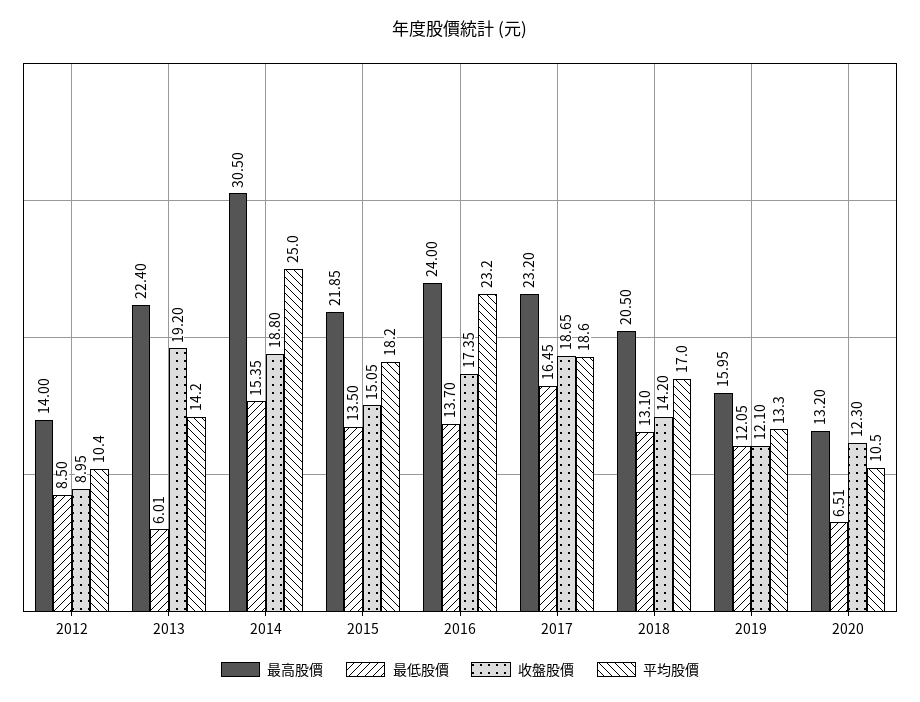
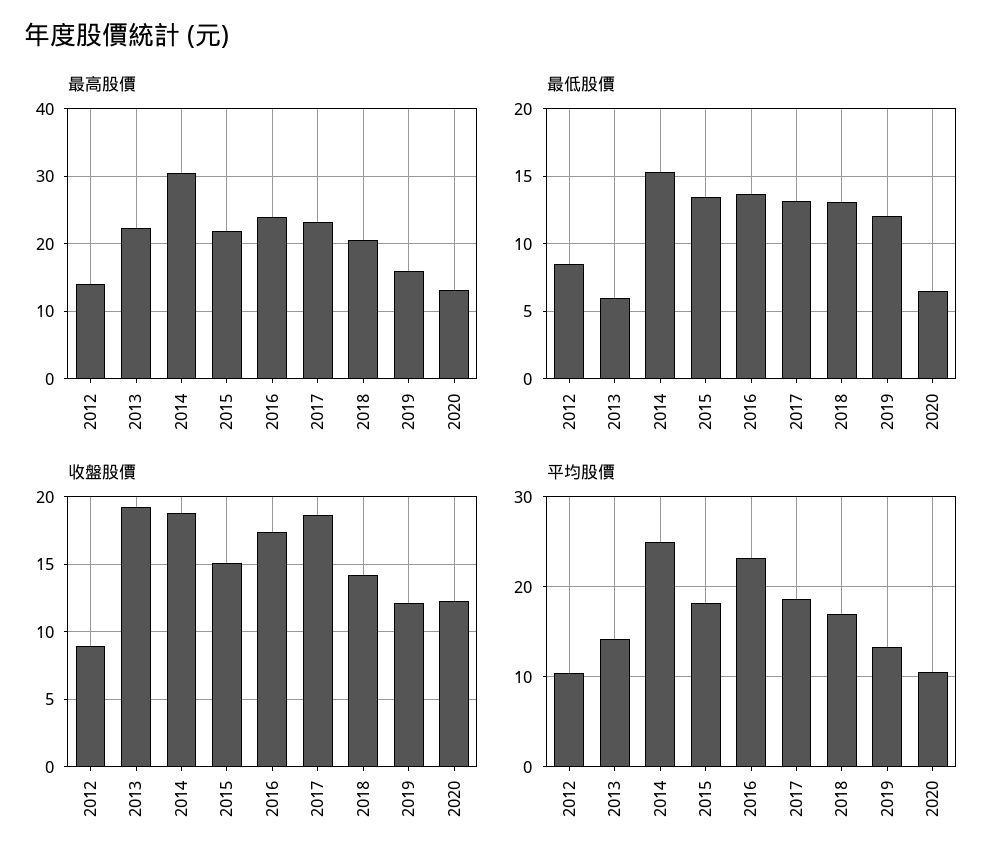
最低股價, 2017: 16.45 -> 13

